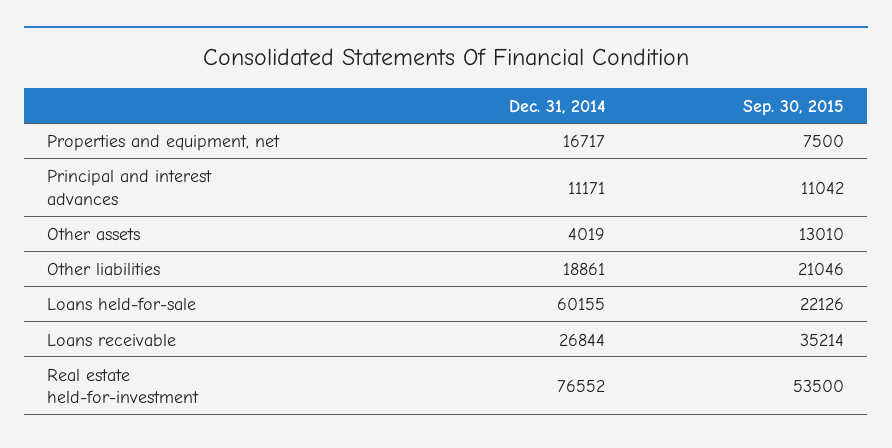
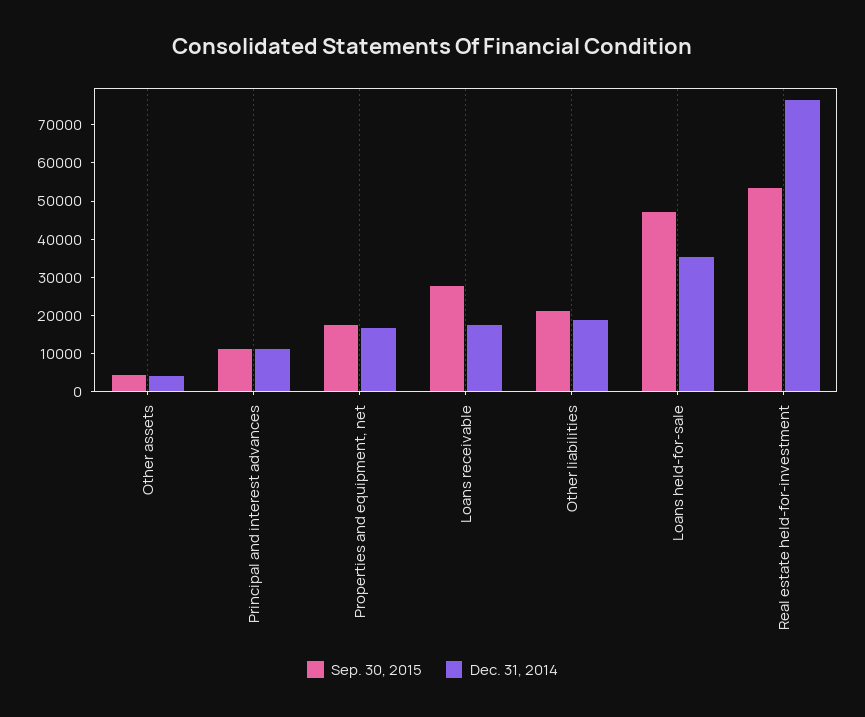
Sep. 30, 2015, Properties and equipment, net: 7500 -> 17500
Sep. 30, 2015, Other assets: 13010 -> 5000
Dec. 31, 2014, Loans held-for-sale: 60155 -> 35000
Sep. 30, 2015, Loans held-for-sale: 22126 -> 47500
Dec. 31, 2014, Loans receivable: 26844 -> 17500
Sep. 30, 2015, Loans receivable: 35214 -> 27500

